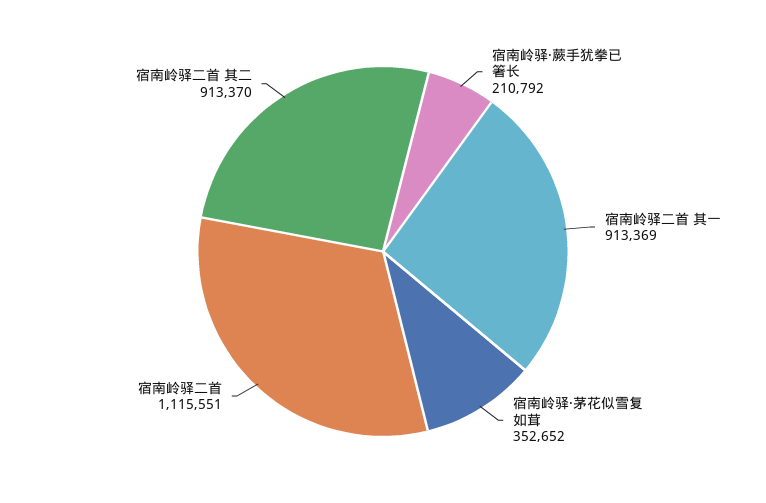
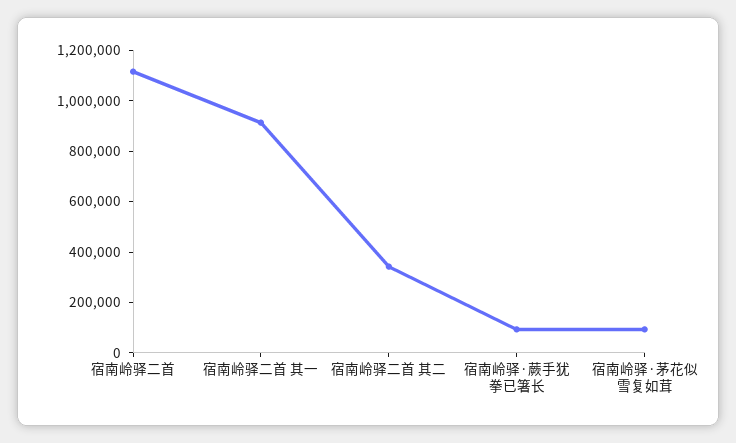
宿南岭驿·蕨手犹拳已箸长: 210792 -> 100000
宿南岭驿·茅花似雪复如茸: 352652 -> 100000
宿南岭驿二首 其二: 913370 -> 350000

